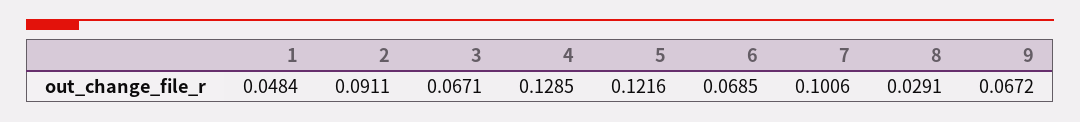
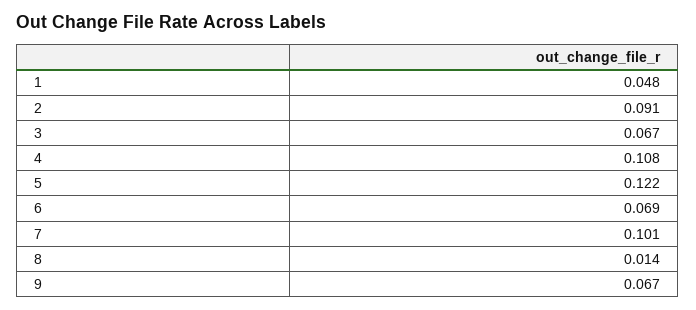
4: 0.1285 -> 0.108
8: 0.0291 -> 0.014

